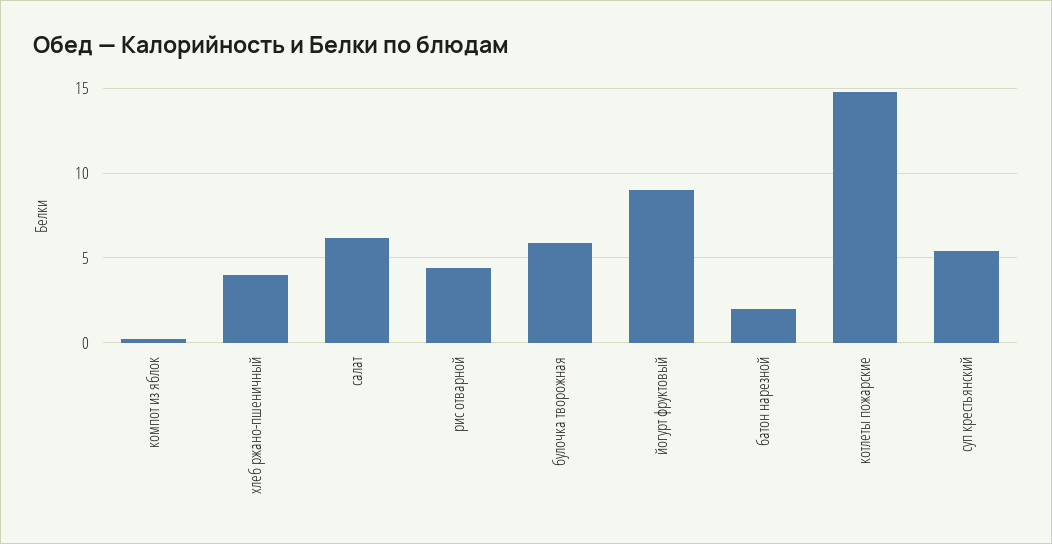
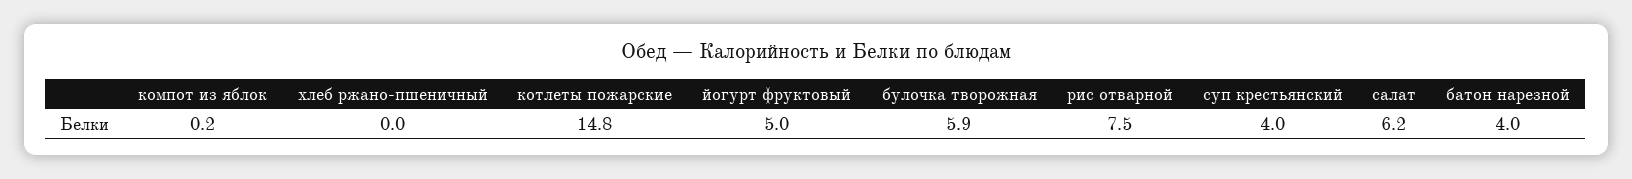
хлеб ржано-пшеничный: 4 -> 0
рис отварной: 4.5 -> 7.5
йогурт фруктовый: 9 -> 5
батон нарезной: 2 -> 4
суп крестьянский: 5.5 -> 4

